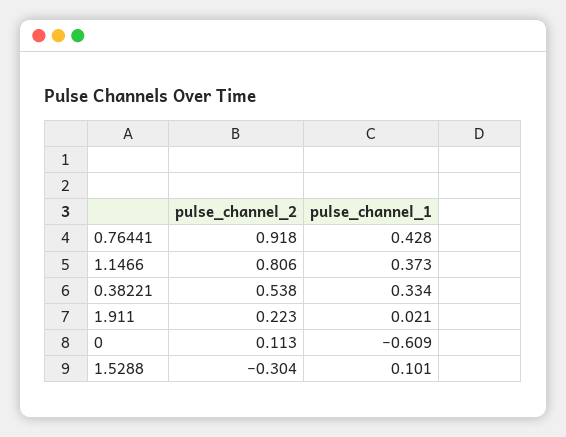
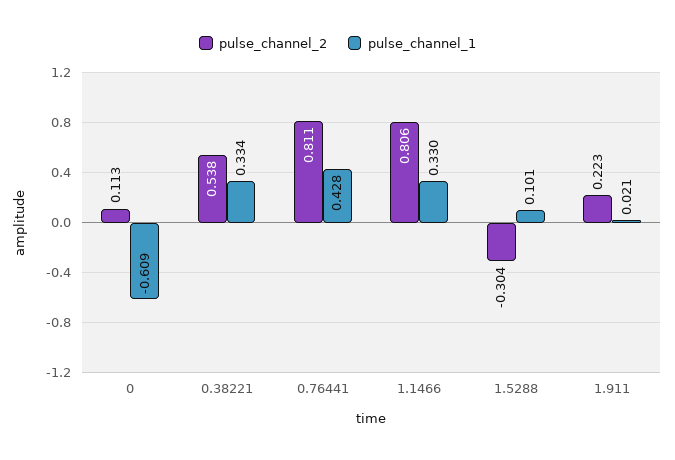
pulse_channel_2, 0.76441: 0.918 -> 0.811
pulse_channel_1, 1.1466: 0.373 -> 0.33

